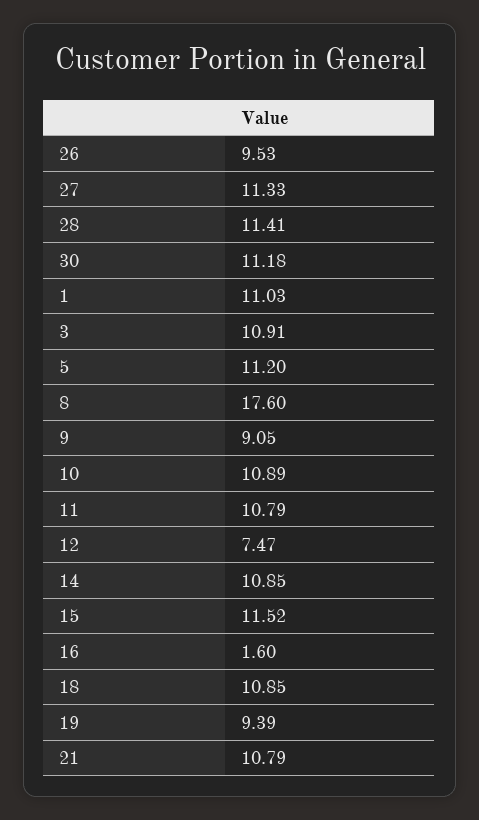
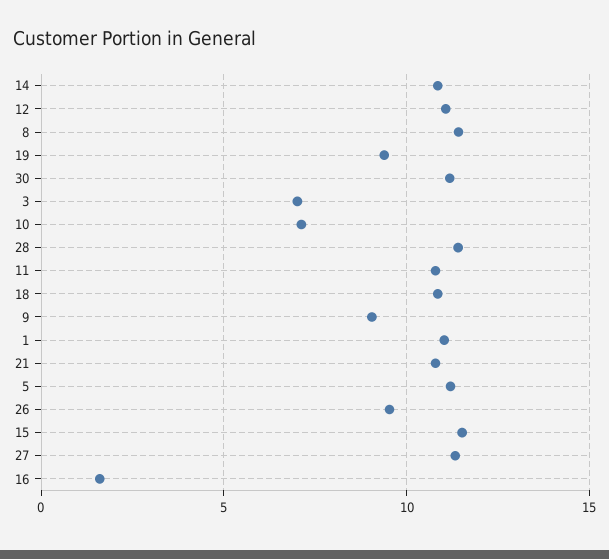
3: 10.91 -> 7
8: 17.6 -> 11.5
10: 10.89 -> 7
12: 7.47 -> 11

